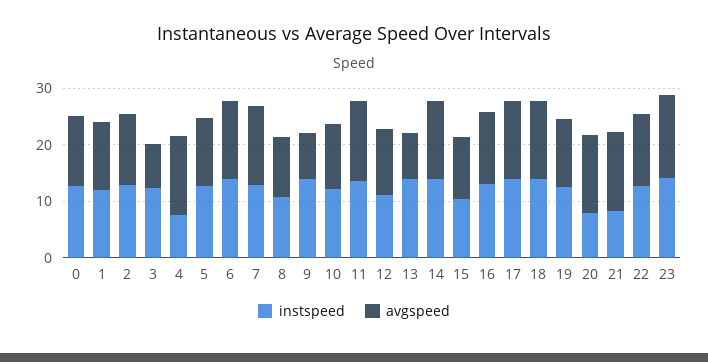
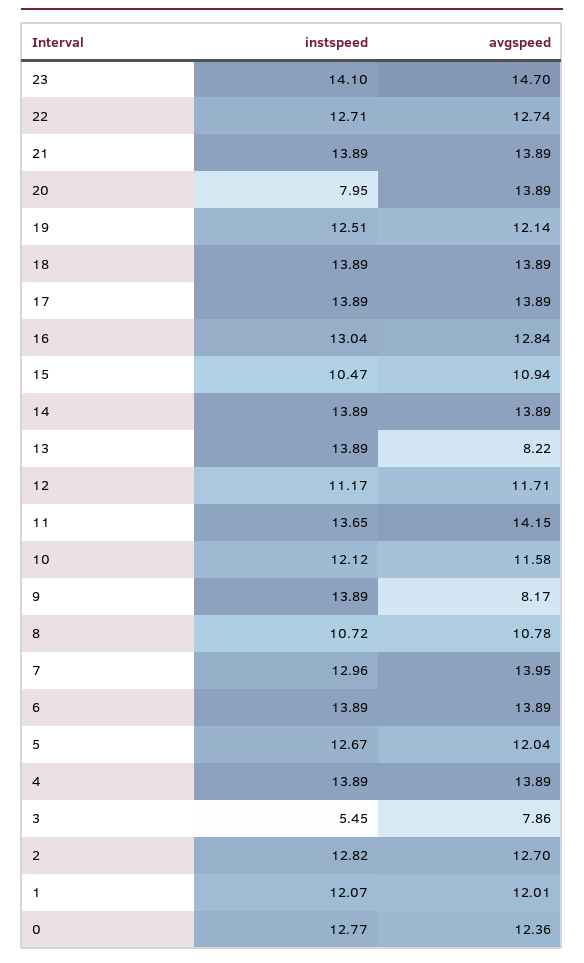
instspeed, 3: 12 -> 5.45
instspeed, 4: 8 -> 13.89
instspeed, 21: 8 -> 13.89

